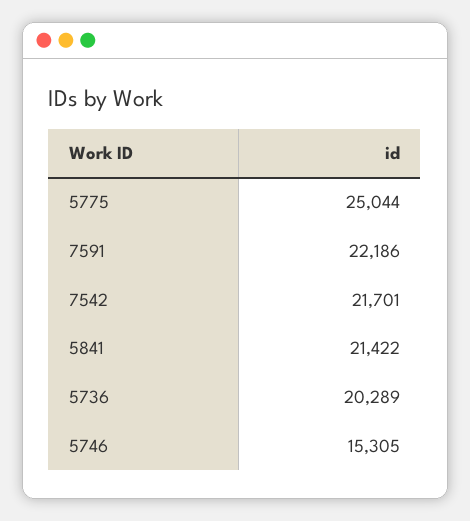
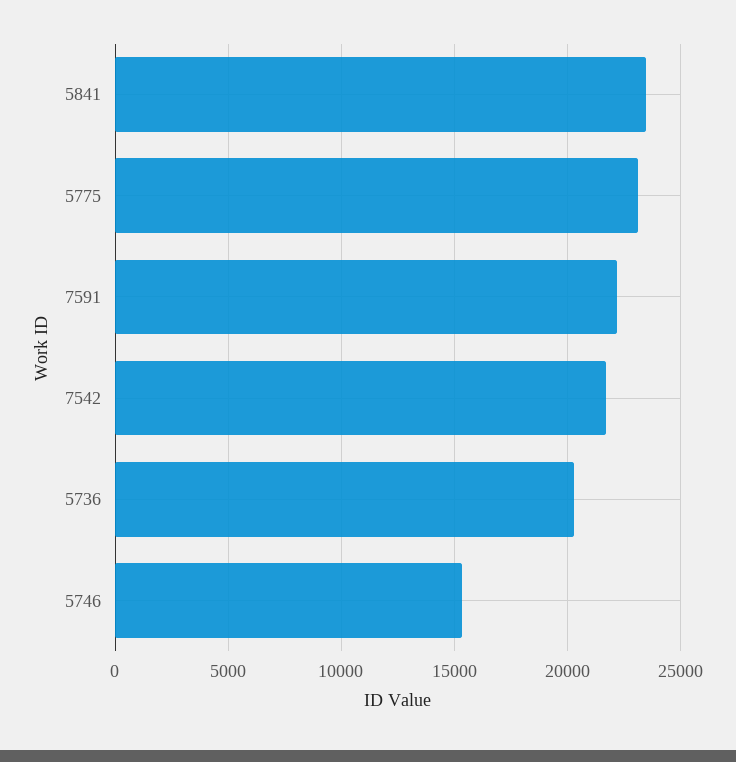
5775: 25044 -> 23000
5841: 21422 -> 23500

